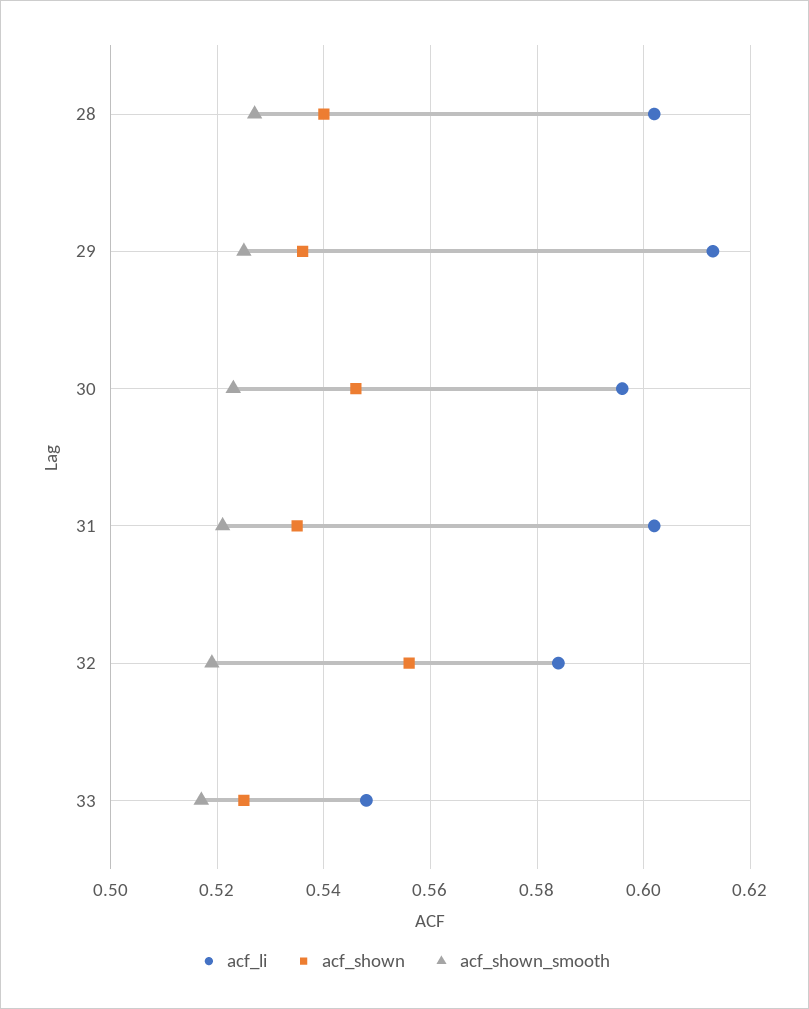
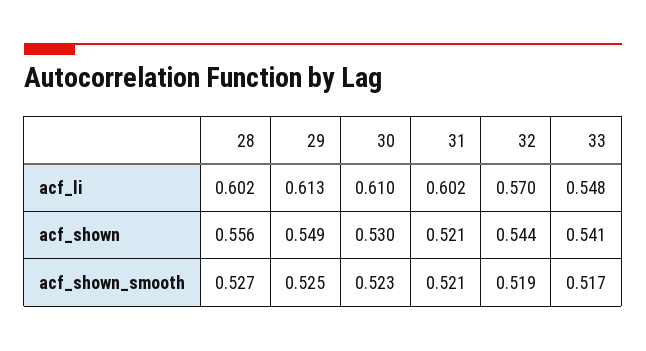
acf_shown, 28: 0.54 -> 0.556
acf_shown, 29: 0.535 -> 0.549
acf_li, 30: 0.595 -> 0.61
acf_shown, 30: 0.545 -> 0.53
acf_shown, 31: 0.535 -> 0.521
acf_li, 32: 0.585 -> 0.57
acf_shown, 32: 0.555 -> 0.544
acf_shown, 33: 0.525 -> 0.541

